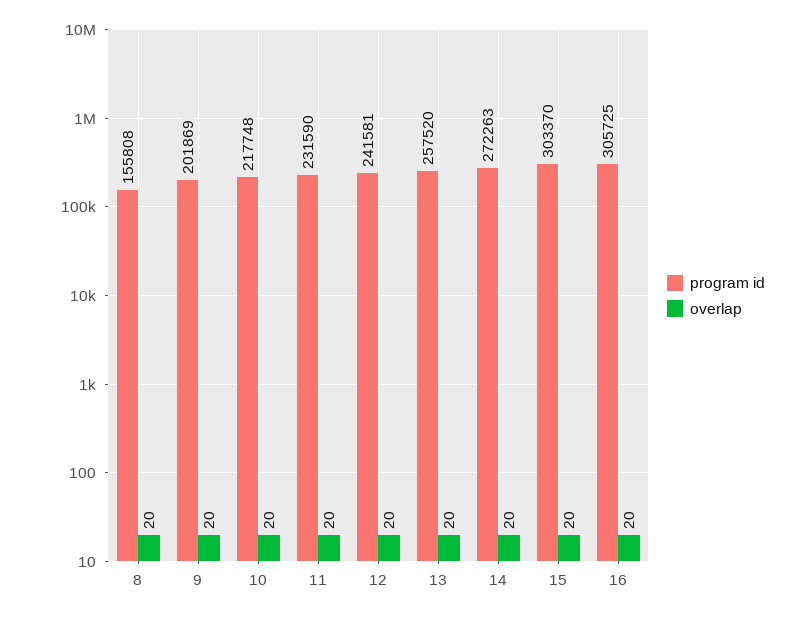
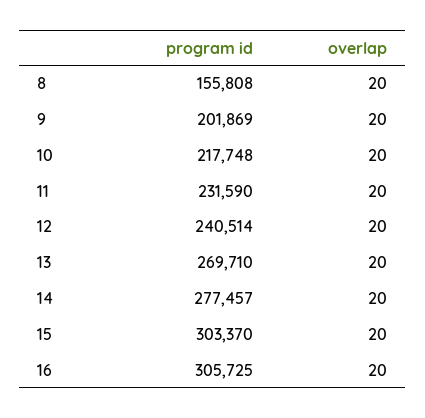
program id, 12: 241581 -> 240514
program id, 13: 257520 -> 269710
program id, 14: 272263 -> 277457

